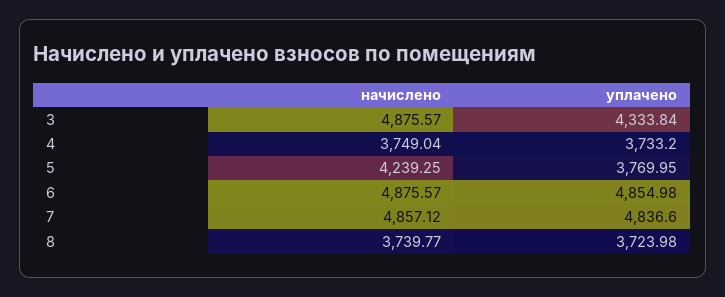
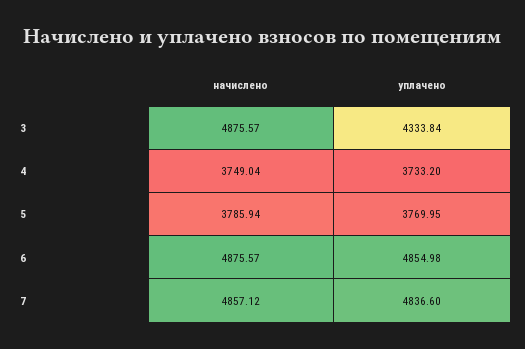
начислено, 5: 4239.25 -> 3785.94
начислено, 8: 3739.77 -> none
уплачено, 8: 3723.98 -> none

